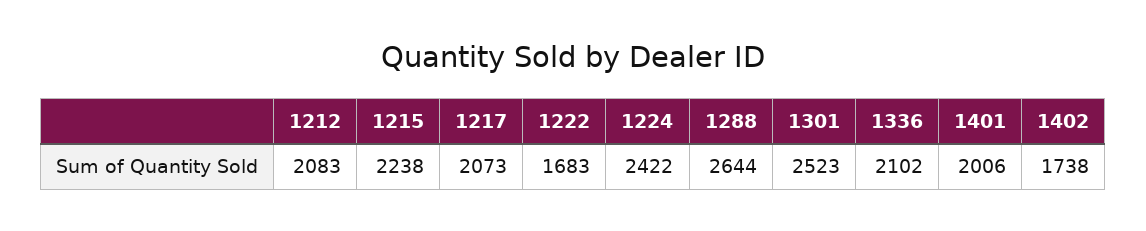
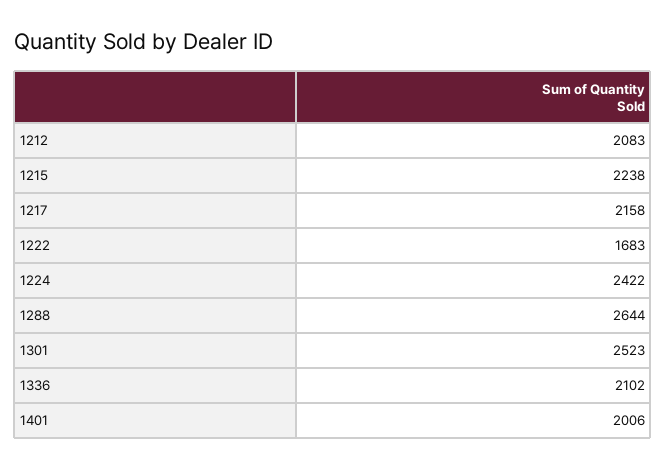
1217: 2073 -> 2158
1402: 1738 -> none

